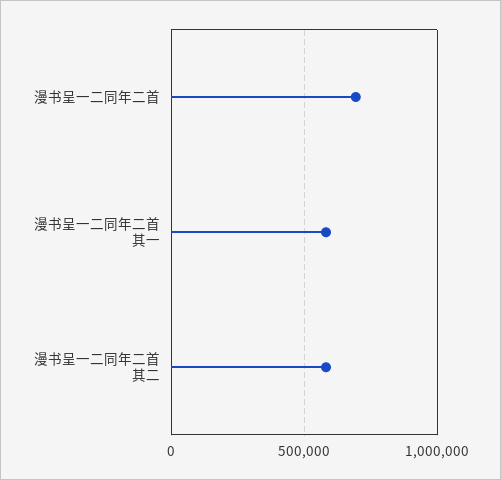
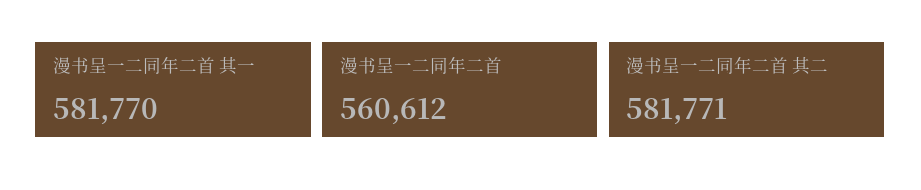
漫书呈一二同年二首: 700000 -> 560612

